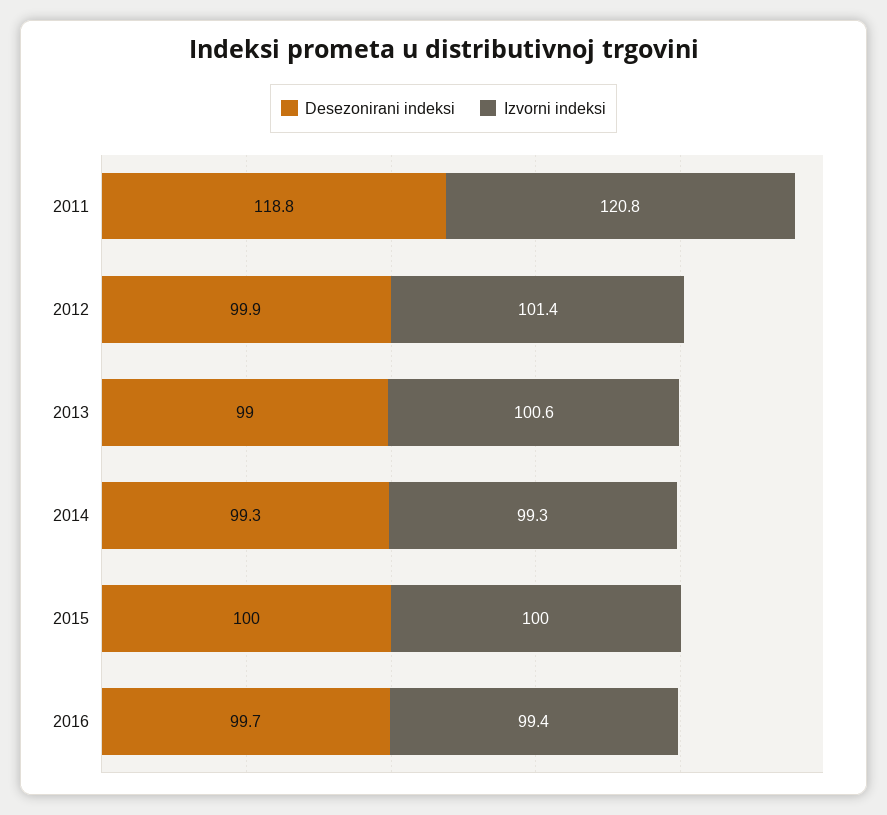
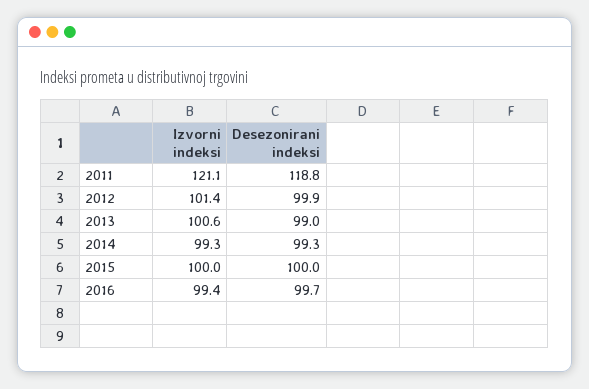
Izvorni indeksi, 2011: 120.8 -> 121.1

